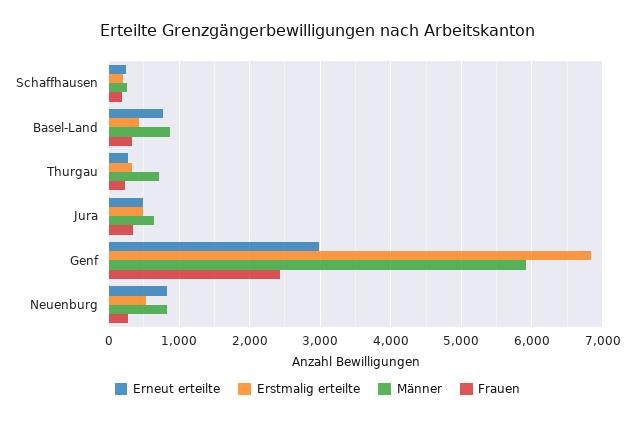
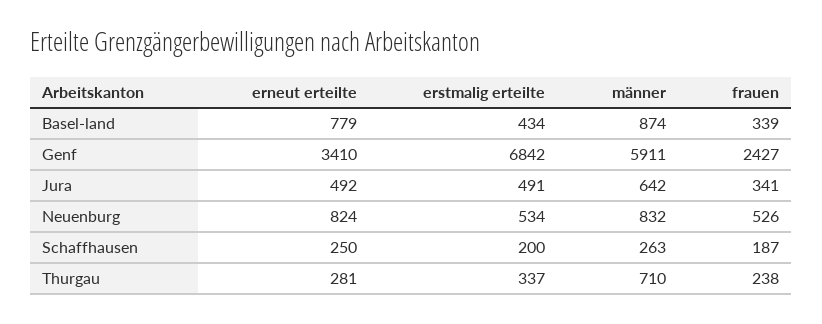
Erneut erteilte, Genf: 3000 -> 3410
Frauen, Neuenburg: 300 -> 526

